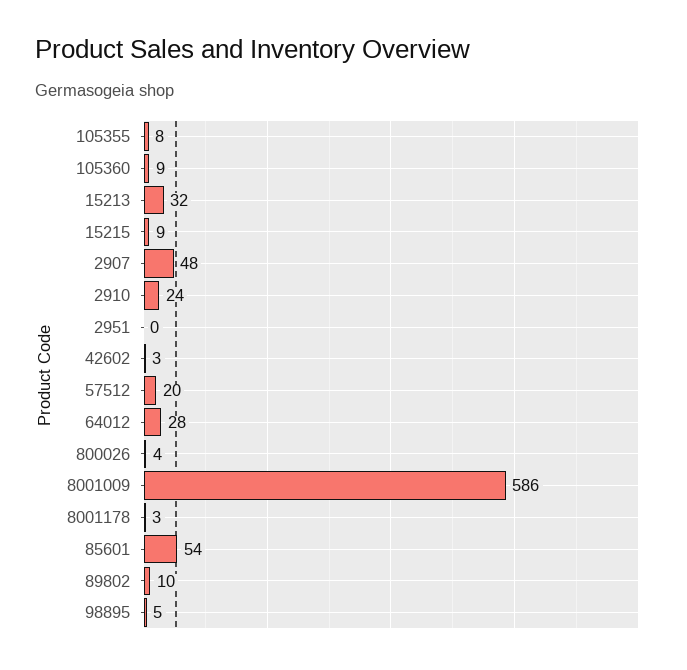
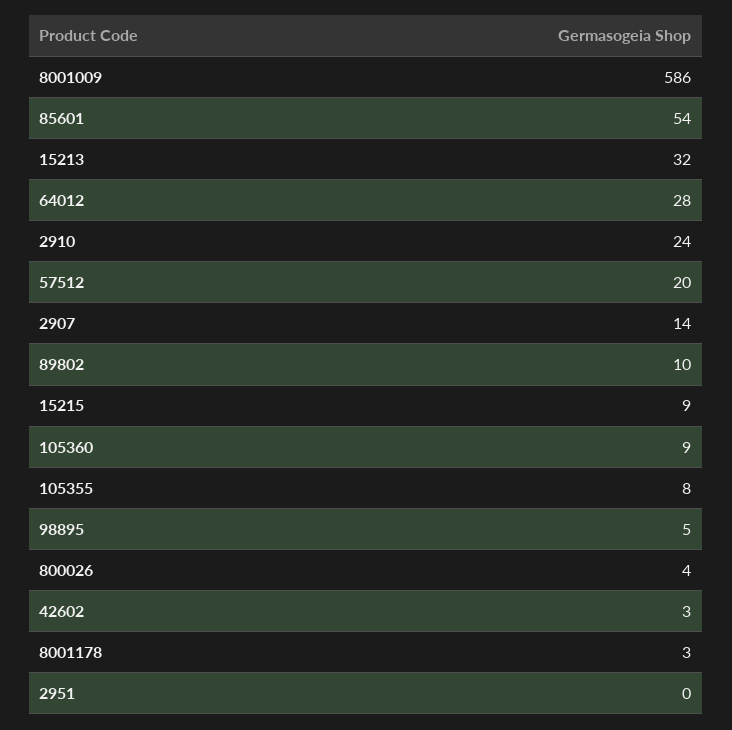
2907: 48 -> 14

